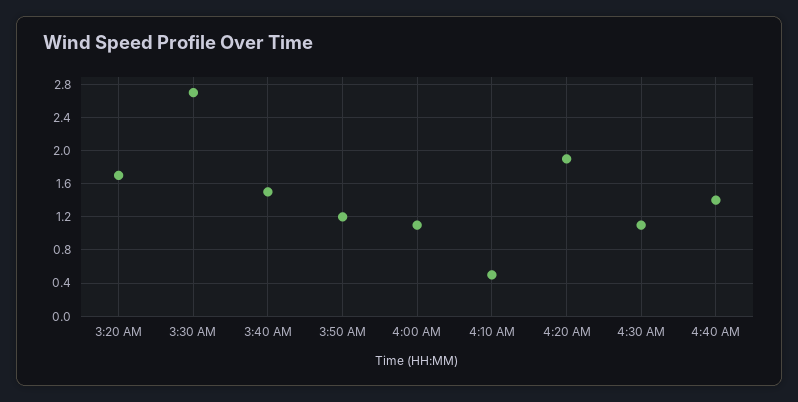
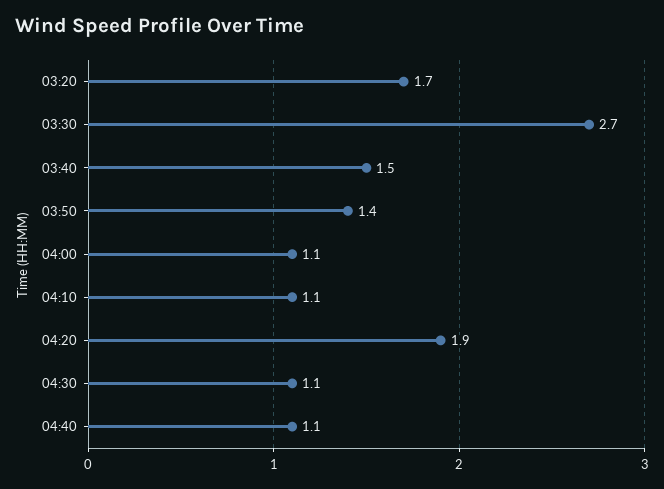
3:50 AM: 1.2 -> 1.4
4:10 AM: 0.5 -> 1.1
4:40 AM: 1.4 -> 1.1

